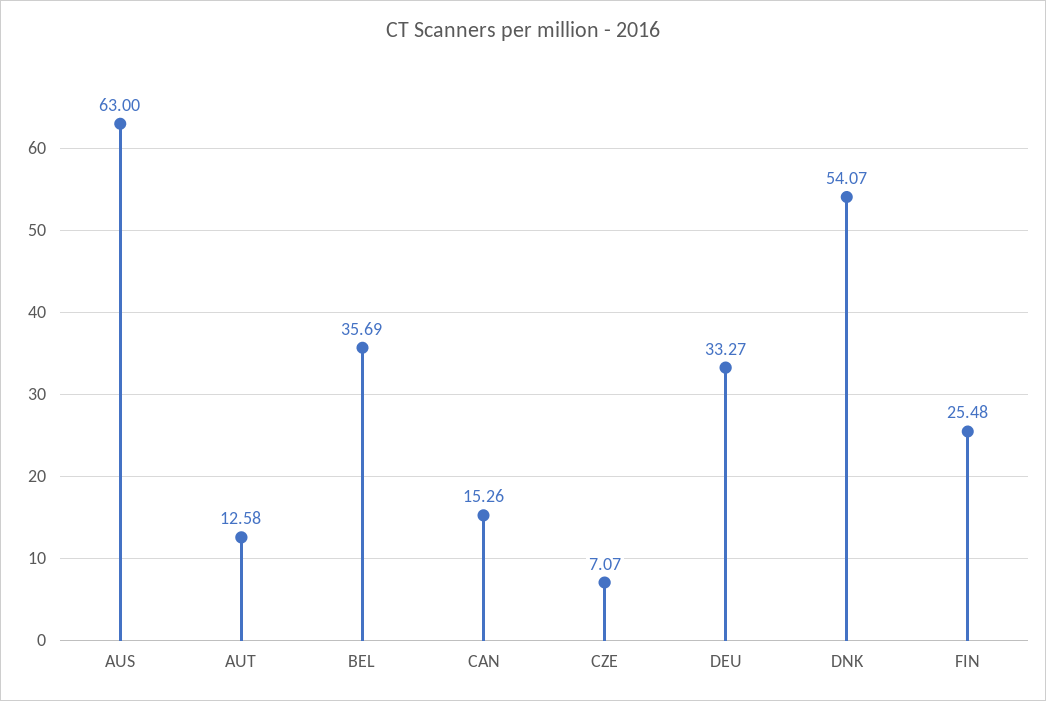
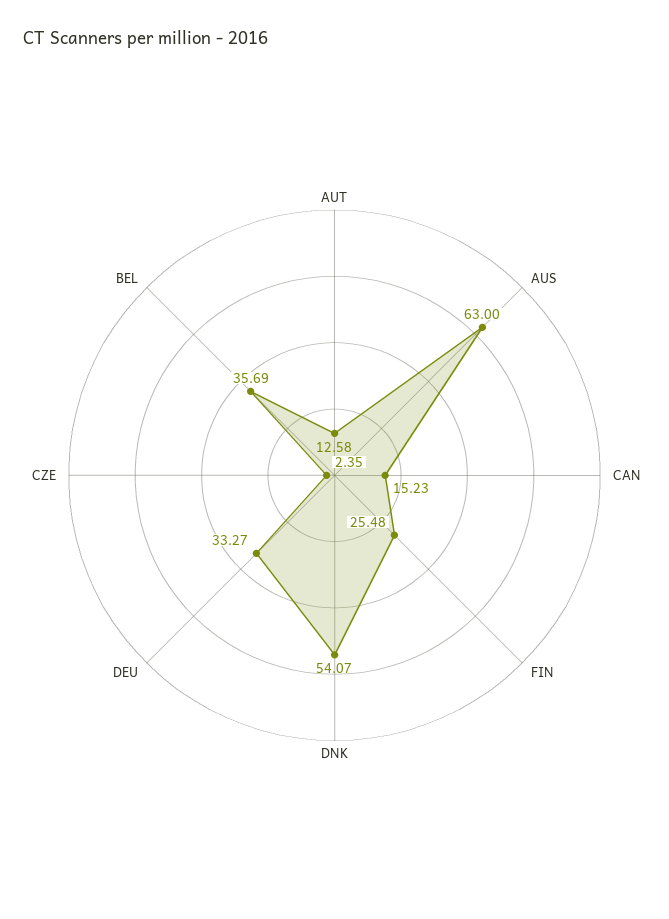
CAN: 15.26 -> 15.23
CZE: 7.07 -> 2.35

